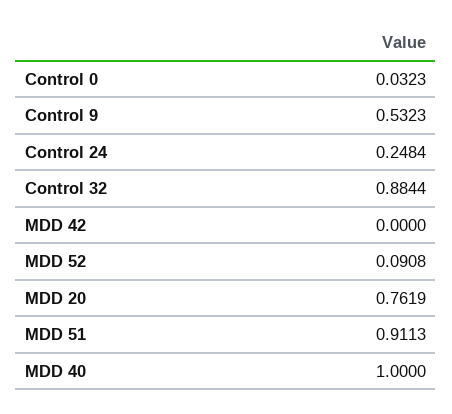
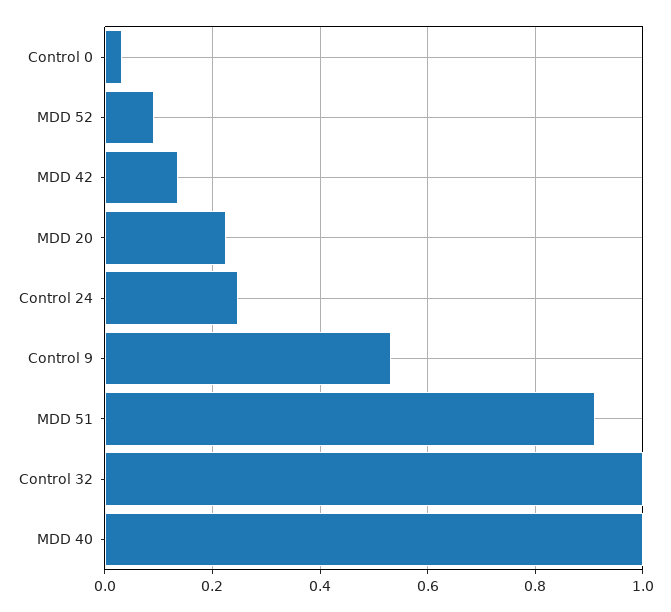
Control 32: 0.8844 -> 1
MDD 42: 0 -> 0.14
MDD 20: 0.7619 -> 0.22

